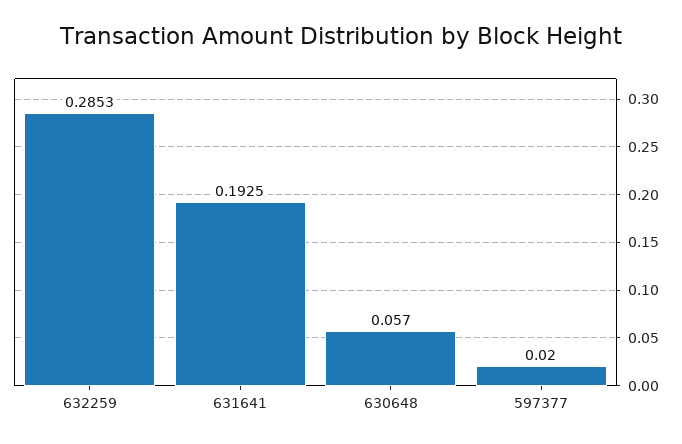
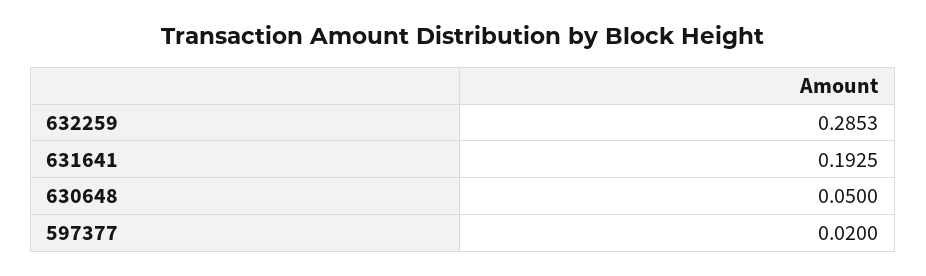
630648: 0.057 -> 0.05

